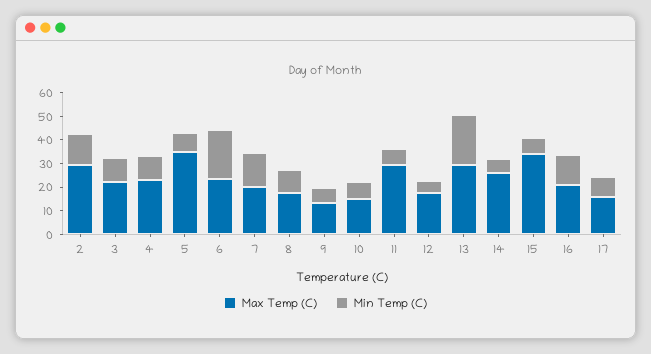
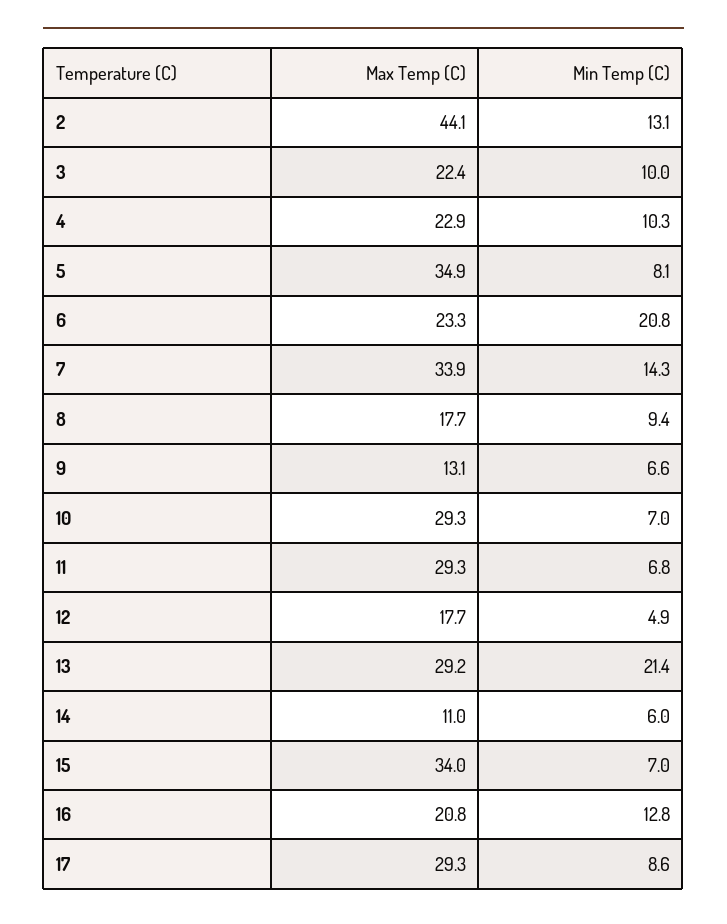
Max Temp (C), 2: 30 -> 44.1
Max Temp (C), 7: 20 -> 33.9
Max Temp (C), 10: 15 -> 29.3
Max Temp (C), 14: 25 -> 11
Max Temp (C), 17: 15 -> 29.3

